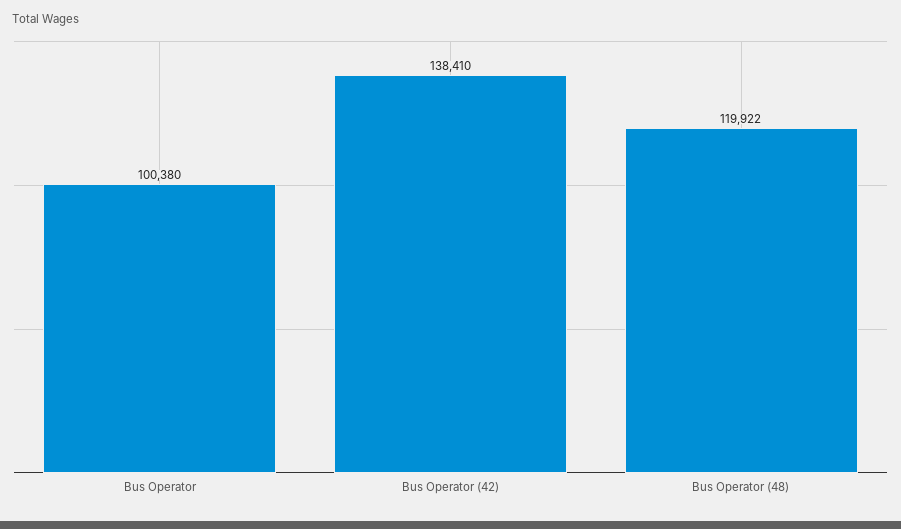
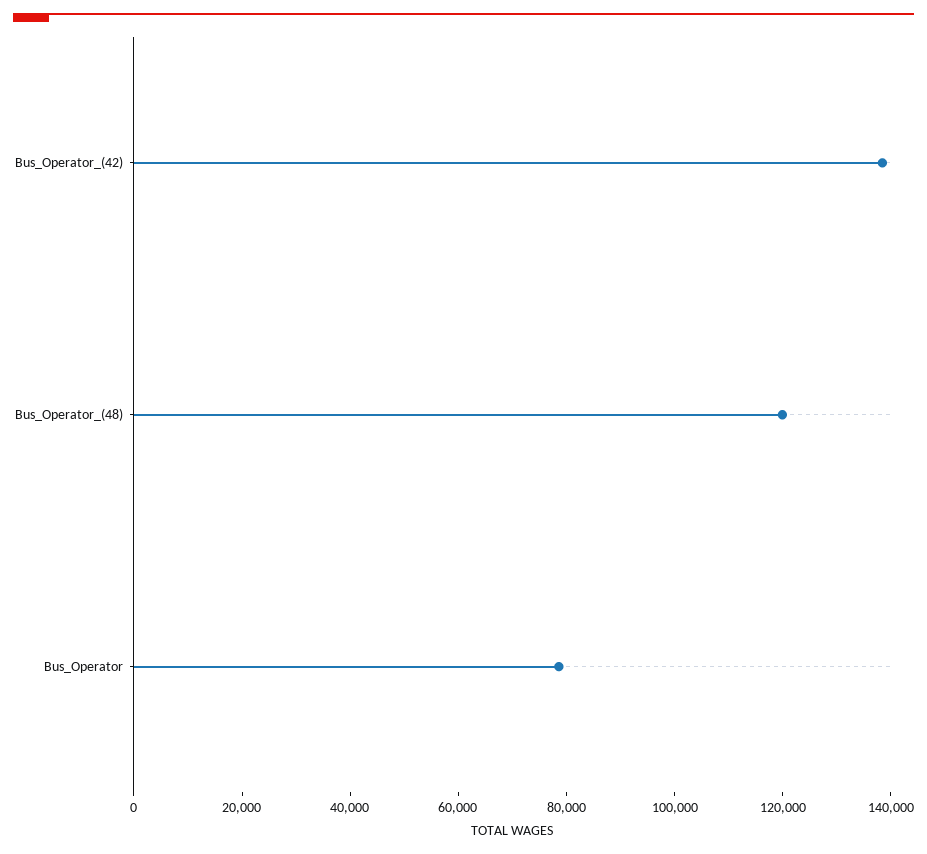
Bus Operator: 100380 -> 80000

